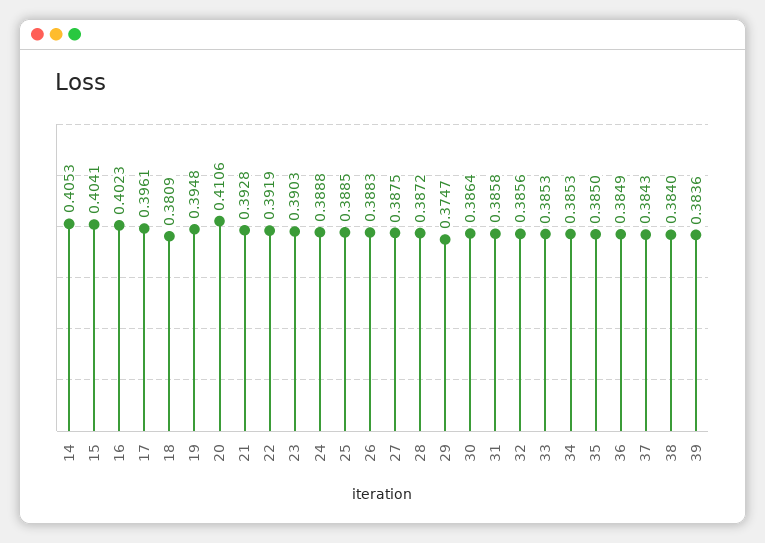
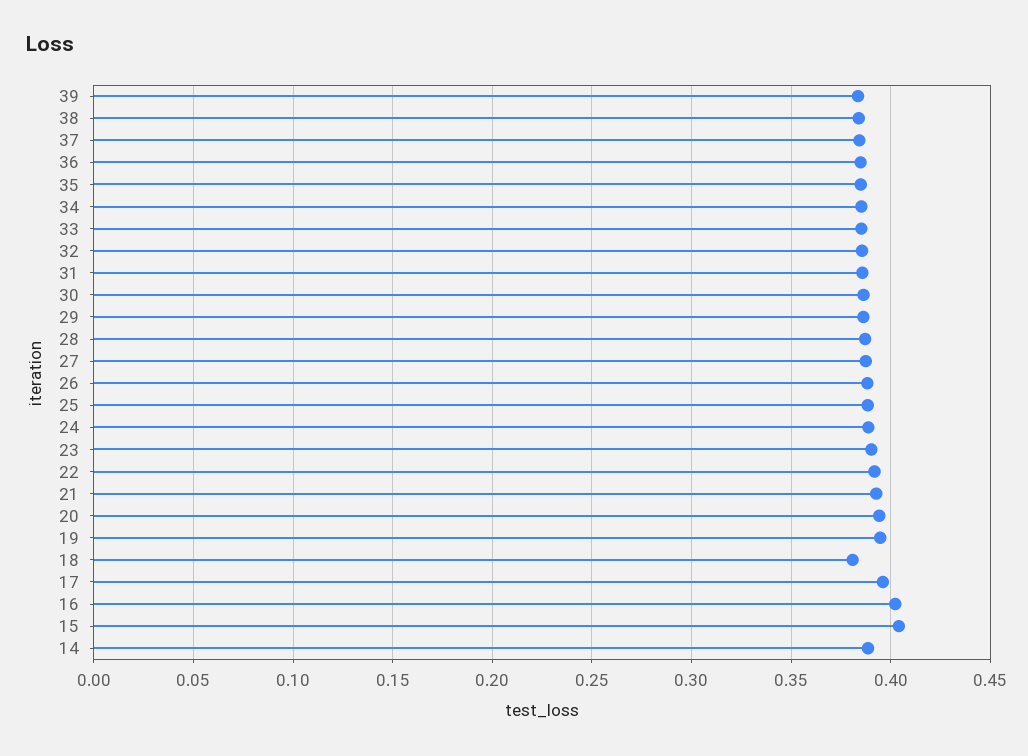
14: 0.4053 -> 0.39
20: 0.4106 -> 0.395
29: 0.3747 -> 0.385

